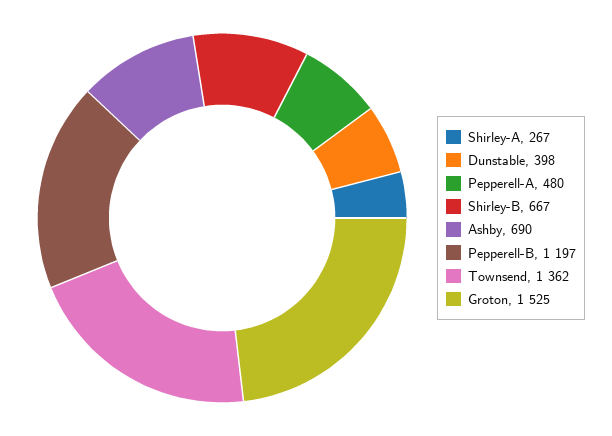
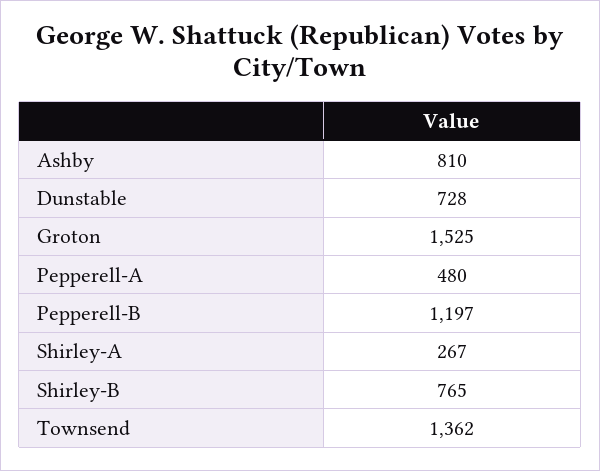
Dunstable: 398 -> 728
Shirley-B: 667 -> 765
Ashby: 690 -> 810

